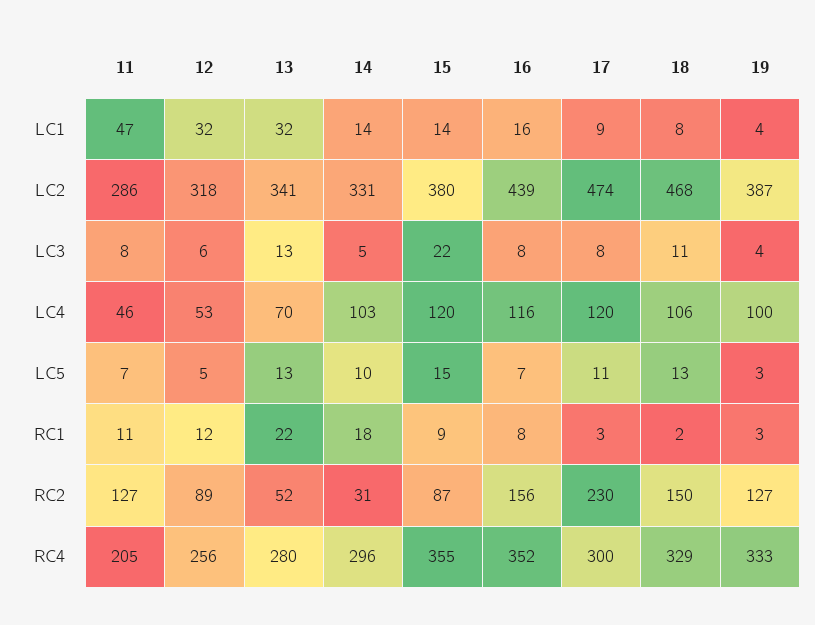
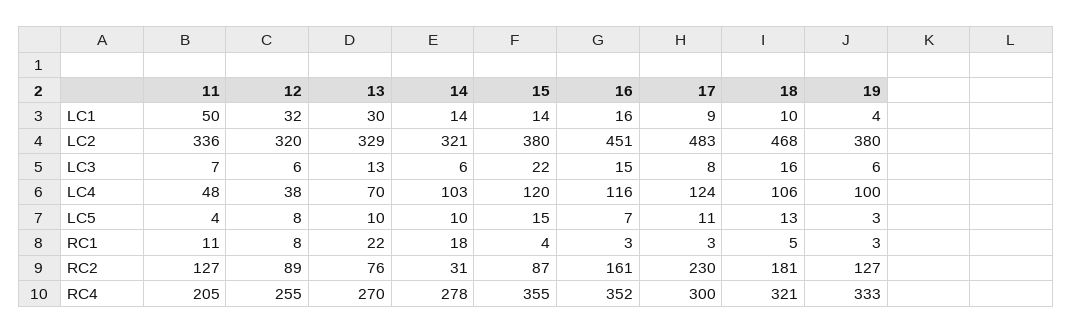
11, LC1: 47 -> 50
13, LC1: 32 -> 30
18, LC1: 8 -> 10
11, LC2: 286 -> 336
12, LC2: 318 -> 320
13, LC2: 341 -> 329
14, LC2: 331 -> 321
16, LC2: 439 -> 451
17, LC2: 474 -> 483
19, LC2: 387 -> 380
11, LC3: 8 -> 7
14, LC3: 5 -> 6
16, LC3: 8 -> 15
18, LC3: 11 -> 16
19, LC3: 4 -> 6
11, LC4: 46 -> 48
12, LC4: 53 -> 38
17, LC4: 120 -> 124
11, LC5: 7 -> 4
12, LC5: 5 -> 8
13, LC5: 13 -> 10
12, RC1: 12 -> 8
15, RC1: 9 -> 4
16, RC1: 8 -> 3
18, RC1: 2 -> 5
13, RC2: 52 -> 76
16, RC2: 156 -> 161
18, RC2: 150 -> 181
12, RC4: 256 -> 255
13, RC4: 280 -> 270
14, RC4: 296 -> 278
18, RC4: 329 -> 321

